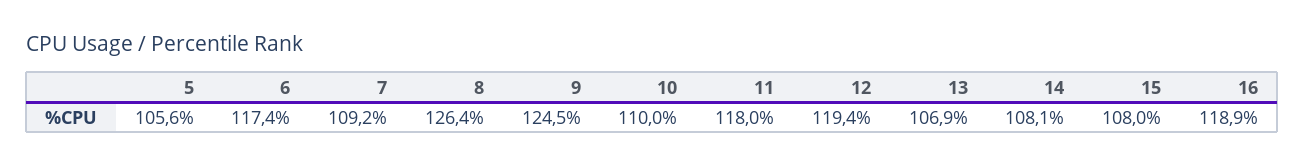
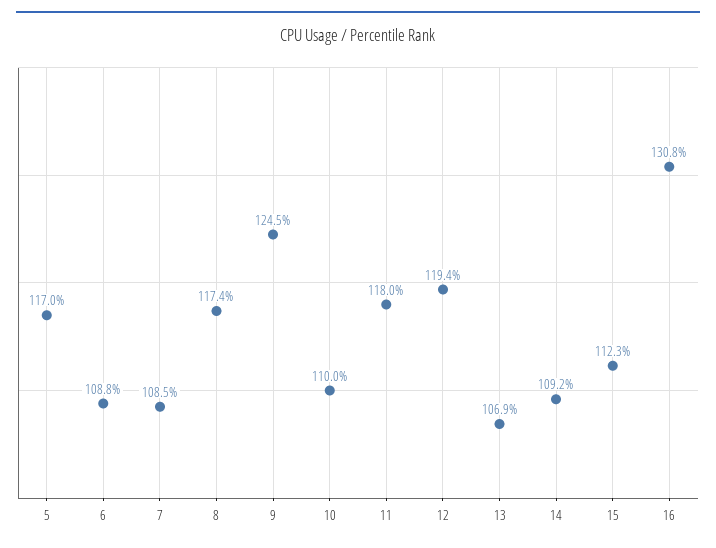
5: 105.6 -> 117
6: 117.4 -> 108.8
7: 109.2 -> 108.5
8: 126.4 -> 117.4
14: 108.1 -> 109.2
15: 108 -> 112.3
16: 118.9 -> 130.8

